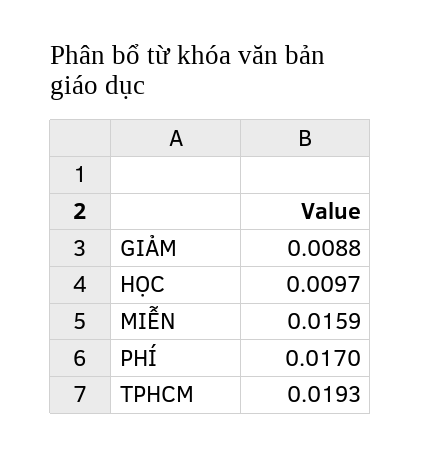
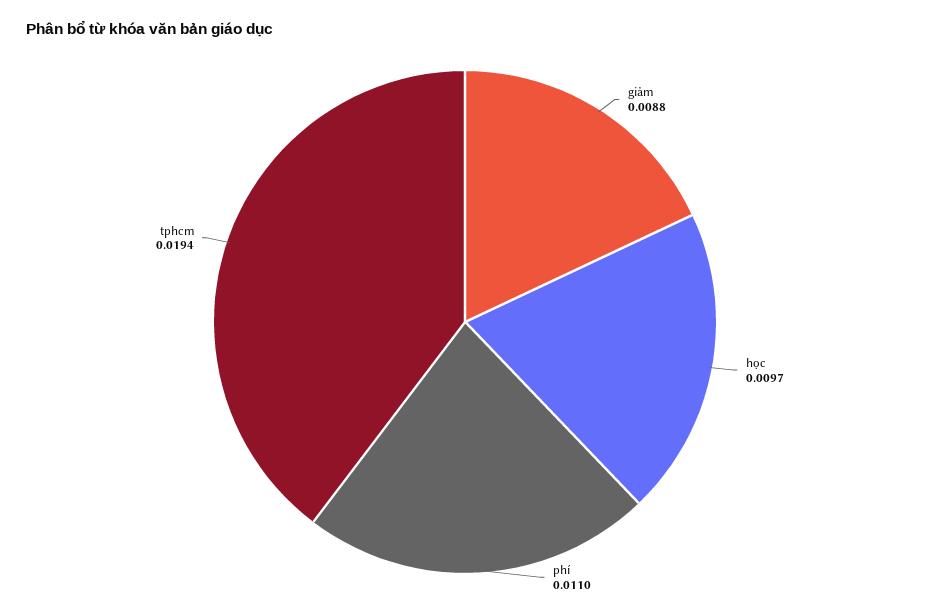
MIỄN: 0.0159 -> none
PHÍ: 0.017 -> 0.011
TPHCM: 0.0193 -> 0.0194

